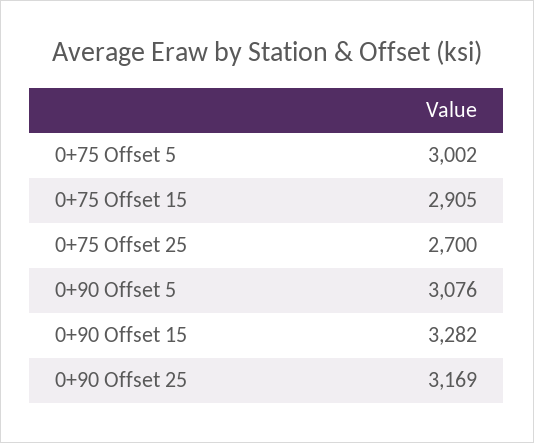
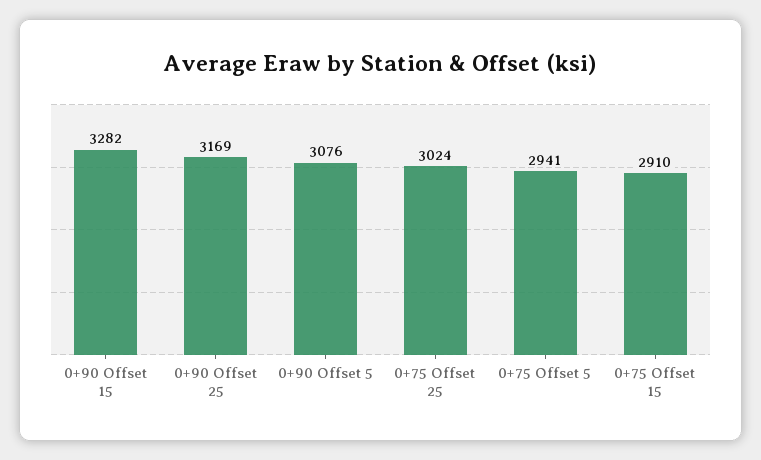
0+75 Offset 5: 3002 -> 2941
0+75 Offset 15: 2905 -> 2910
0+75 Offset 25: 2700 -> 3024

